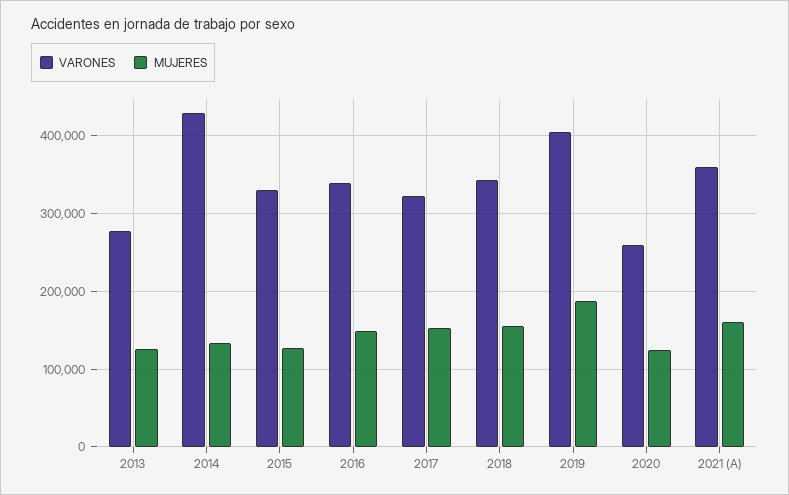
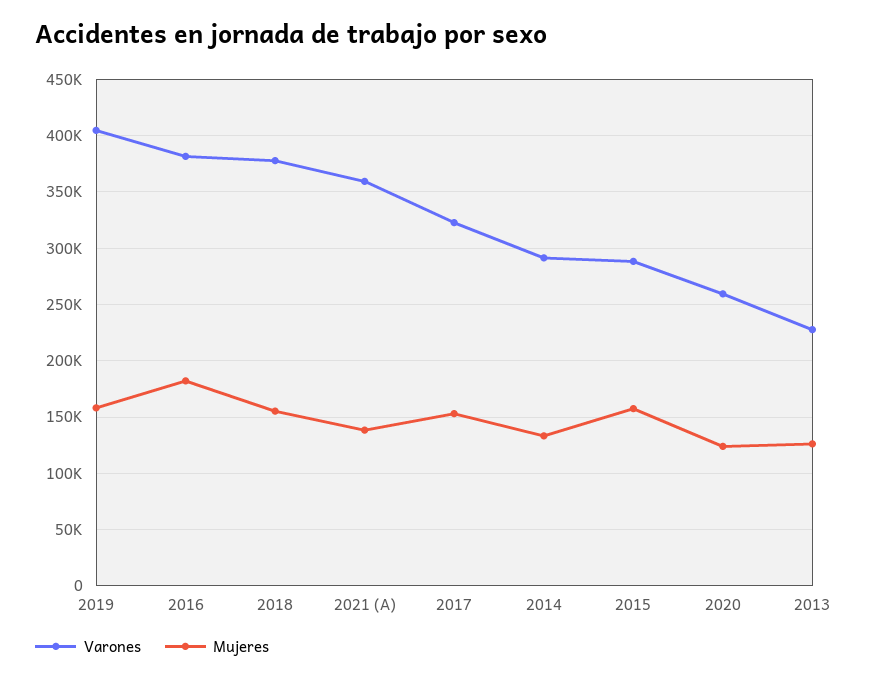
VARONES, 2013: 280000 -> 230000
VARONES, 2014: 430000 -> 290000
VARONES, 2015: 330000 -> 290000
MUJERES, 2015: 130000 -> 160000
VARONES, 2016: 340000 -> 380000
MUJERES, 2016: 150000 -> 180000
VARONES, 2018: 340000 -> 380000
MUJERES, 2019: 190000 -> 160000
MUJERES, 2021 (A): 160000 -> 140000

